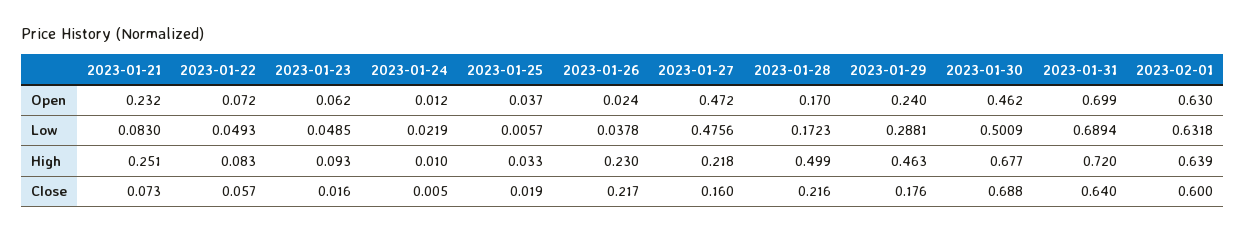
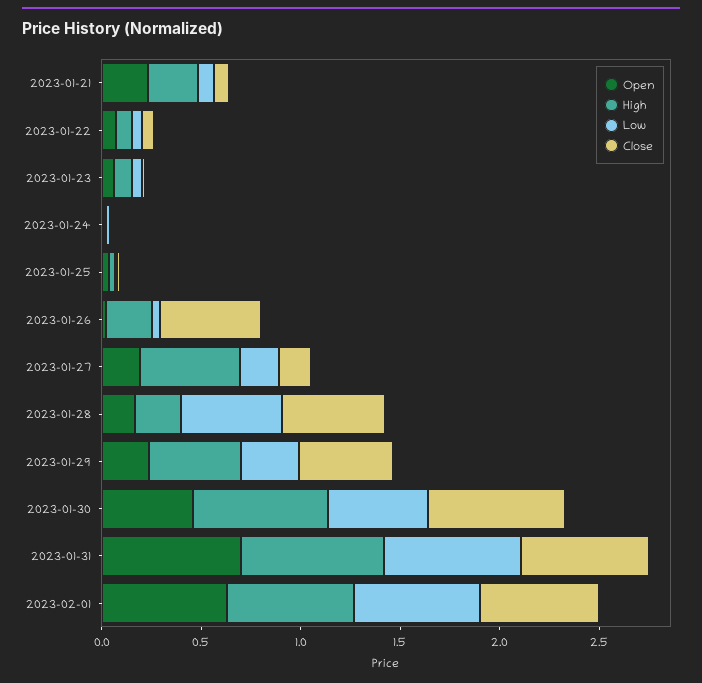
Open, 2023-01-27: 0.472 -> 0.2
Low, 2023-01-27: 0.4756 -> 0.2
Low, 2023-01-28: 0.1723 -> 0.5
High, 2023-01-27: 0.218 -> 0.5
High, 2023-01-28: 0.499 -> 0.2
Close, 2023-01-26: 0.217 -> 0.5
Close, 2023-01-28: 0.216 -> 0.5
Close, 2023-01-29: 0.176 -> 0.5

